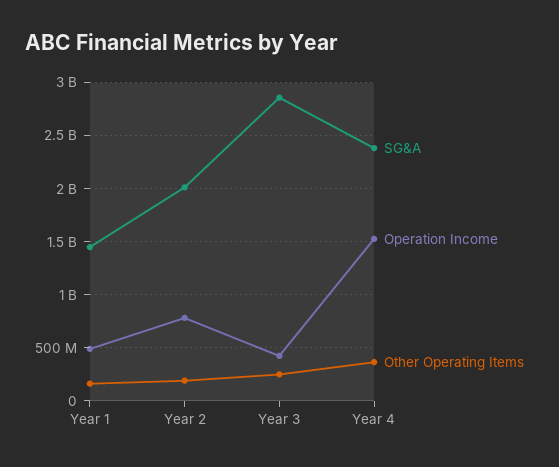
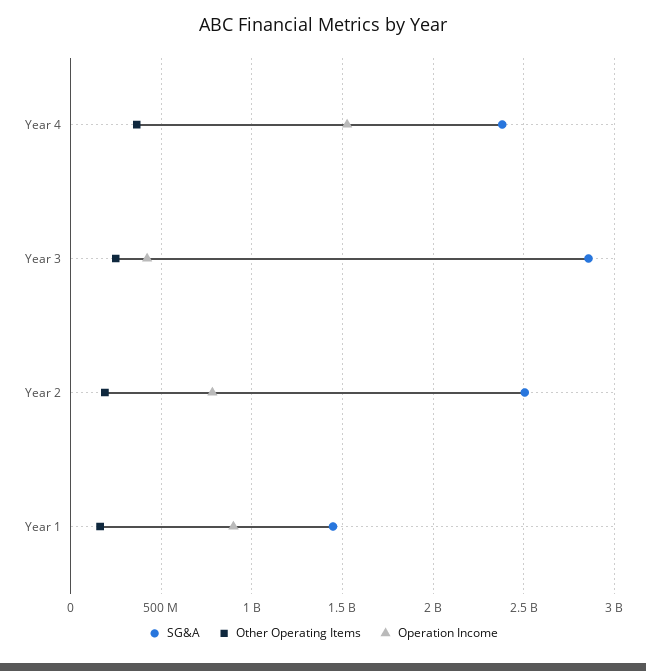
Operation Income, Year 1: 500000000 -> 900000000
SG&A, Year 2: 2000000000 -> 2500000000

